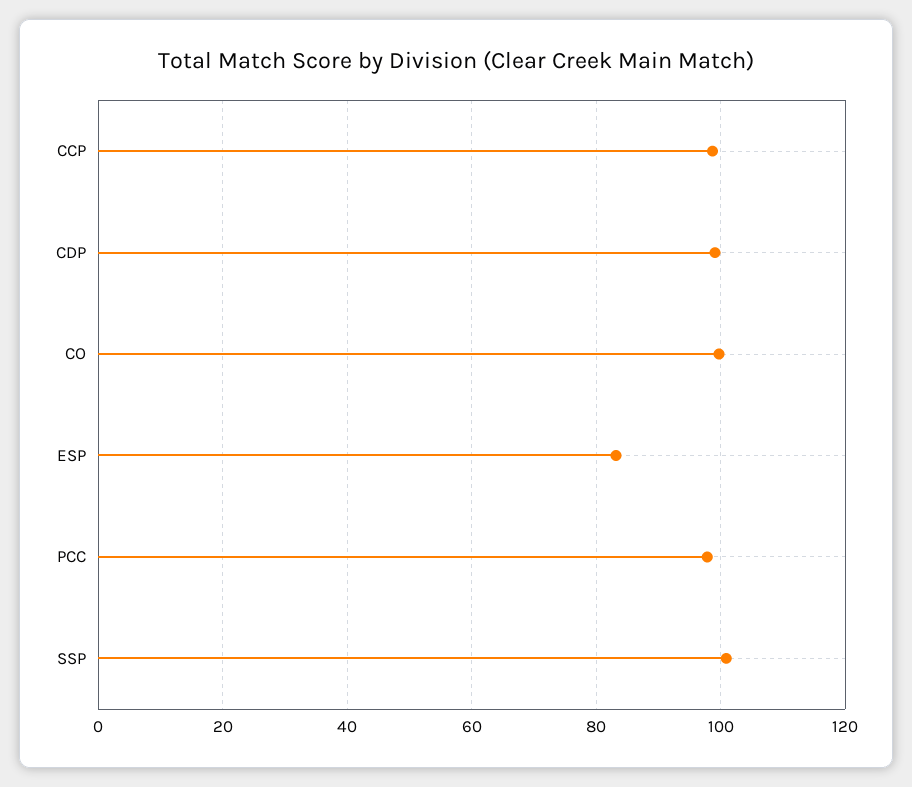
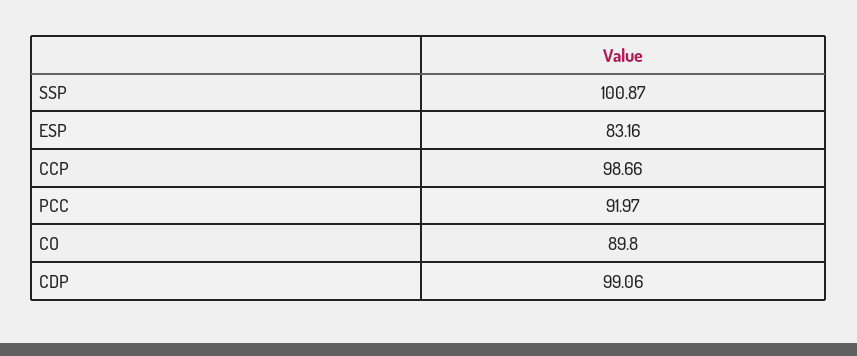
CO: 100 -> 89.8
PCC: 98 -> 91.97

